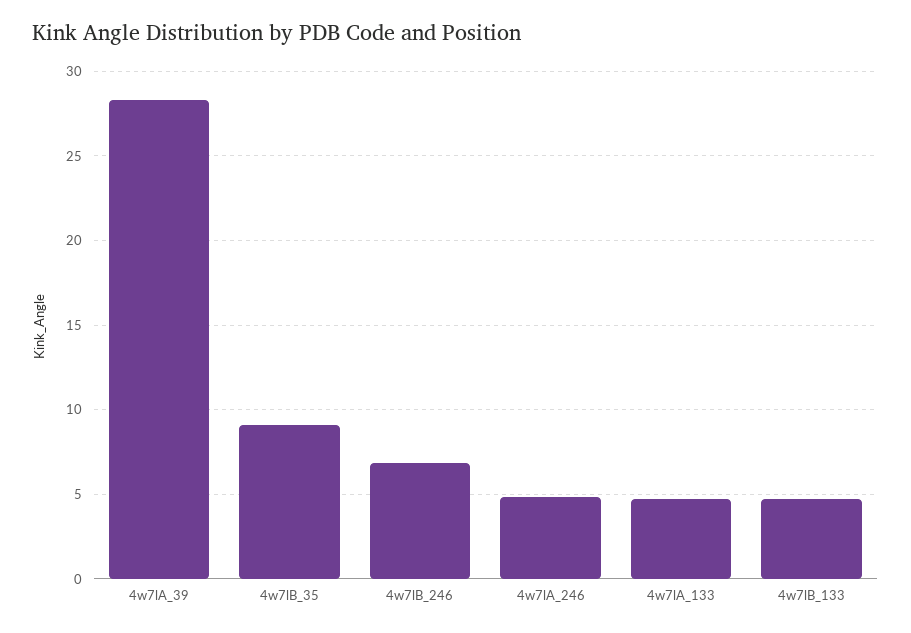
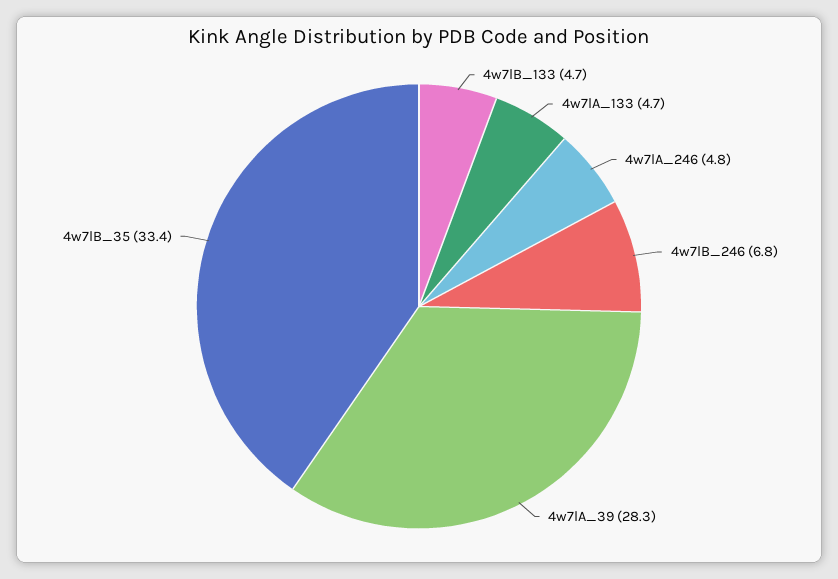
4w7lB_35: 9 -> 33.4

